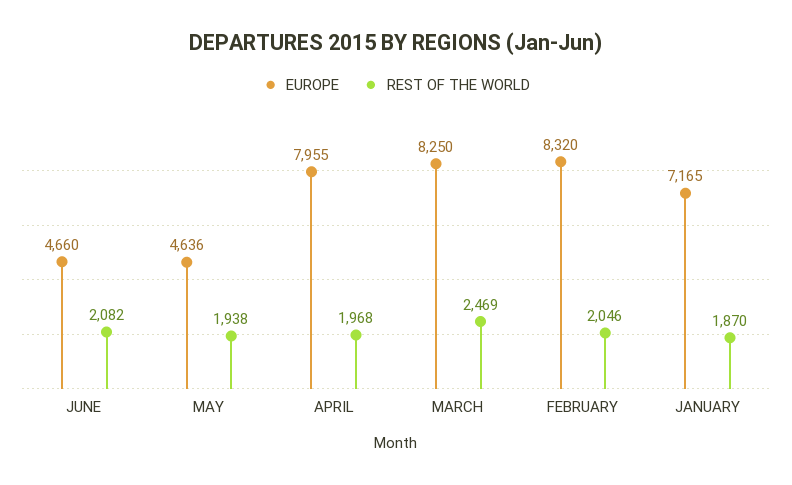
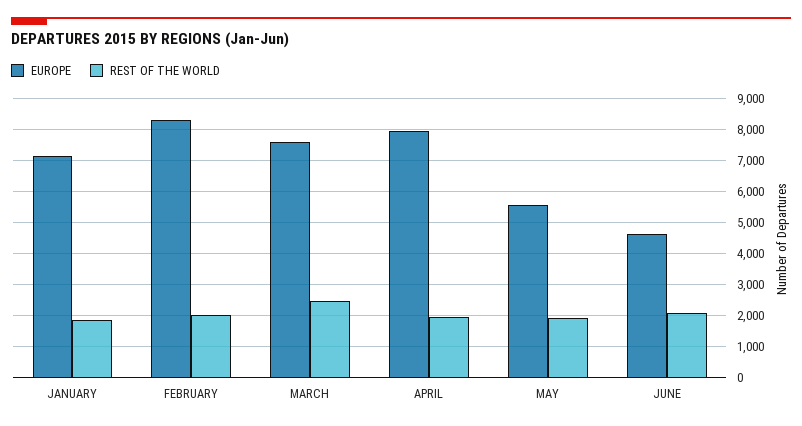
EUROPE, MAY: 4636 -> 5600
EUROPE, MARCH: 8250 -> 7600

